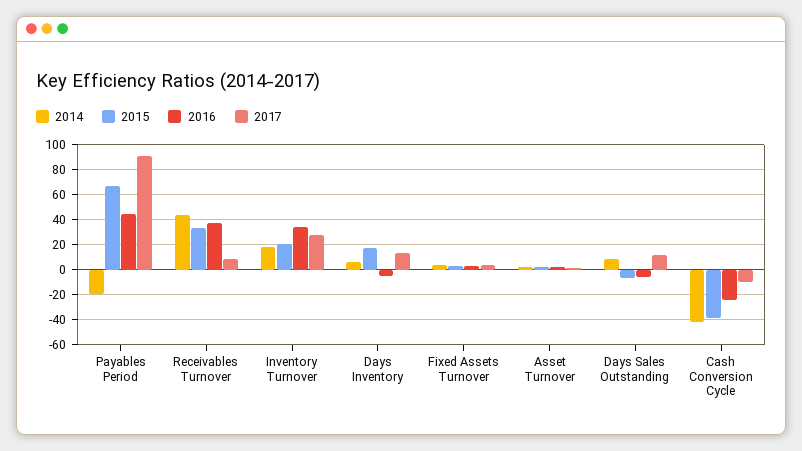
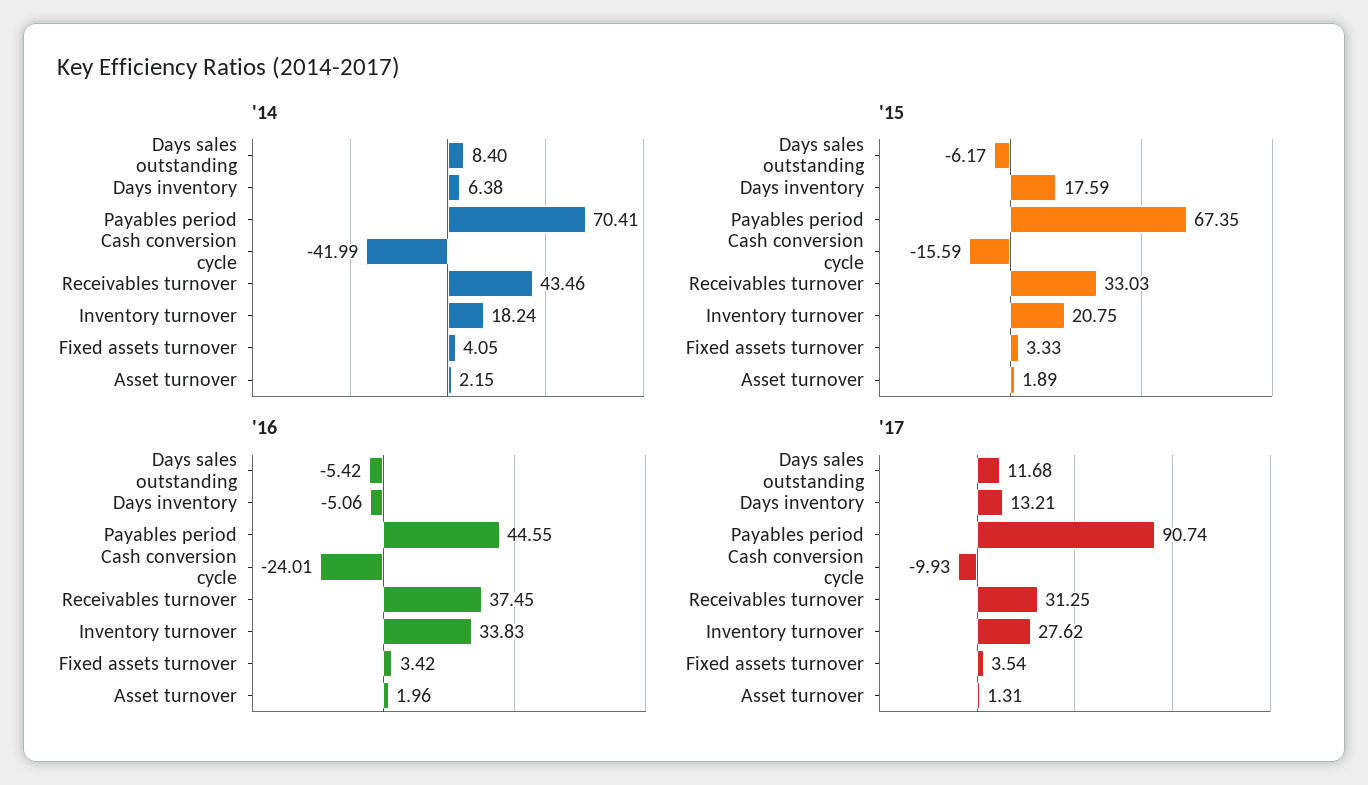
2014, Payables Period: -20 -> 70.41
2017, Receivables Turnover: 10 -> 31.25
2015, Cash Conversion Cycle: -40 -> -15.59

